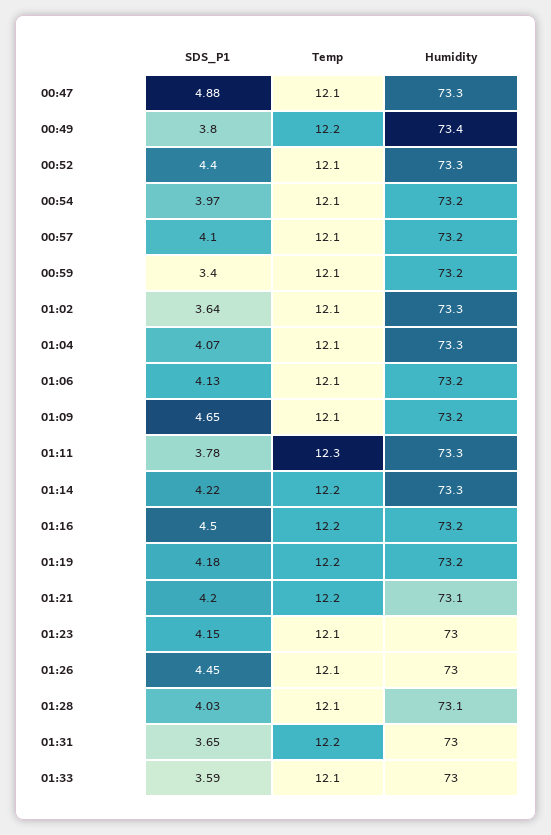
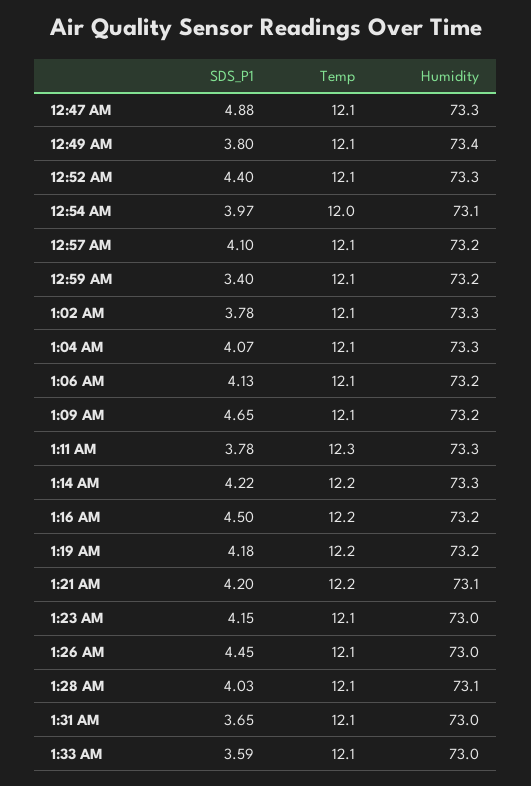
Temp, 00:49: 12.2 -> 12.1
Temp, 00:54: 12.1 -> 12
Humidity, 00:54: 73.2 -> 73.1
SDS_P1, 01:02: 3.64 -> 3.78
Temp, 01:31: 12.2 -> 12.1

